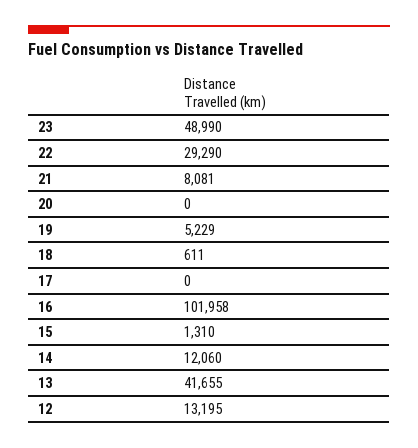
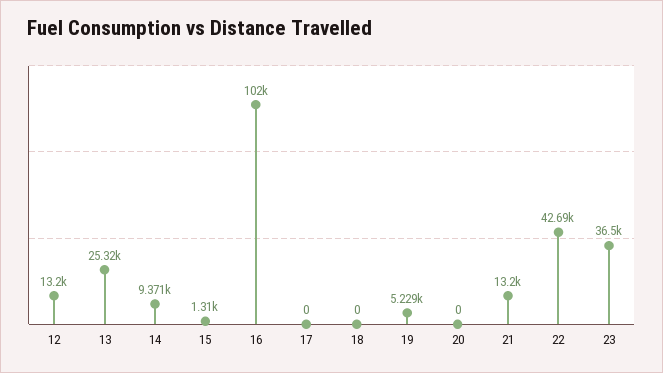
23: 48990 -> 36500
22: 29290 -> 42690
21: 8081 -> 13200
18: 611 -> 0
14: 12060 -> 9371
13: 41655 -> 25320

